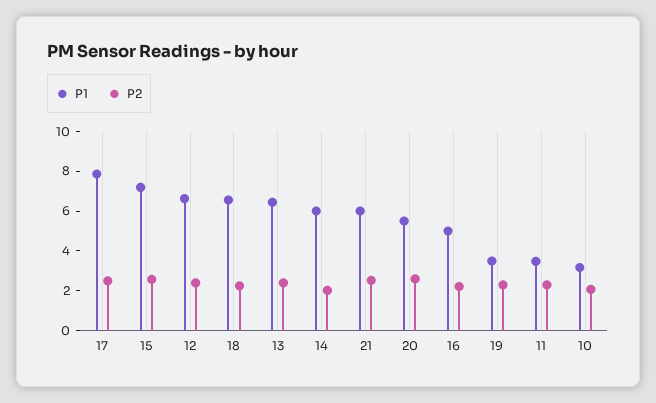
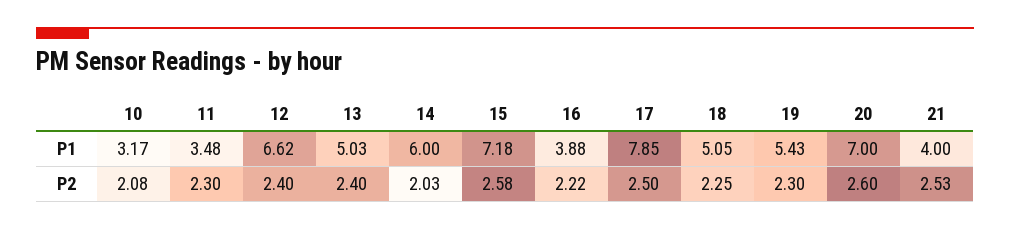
P1, 18: 6.5 -> 5.05
P1, 13: 6.5 -> 5.03
P1, 21: 6 -> 4
P1, 20: 5.5 -> 7
P1, 16: 5 -> 3.88
P1, 19: 3.5 -> 5.43

